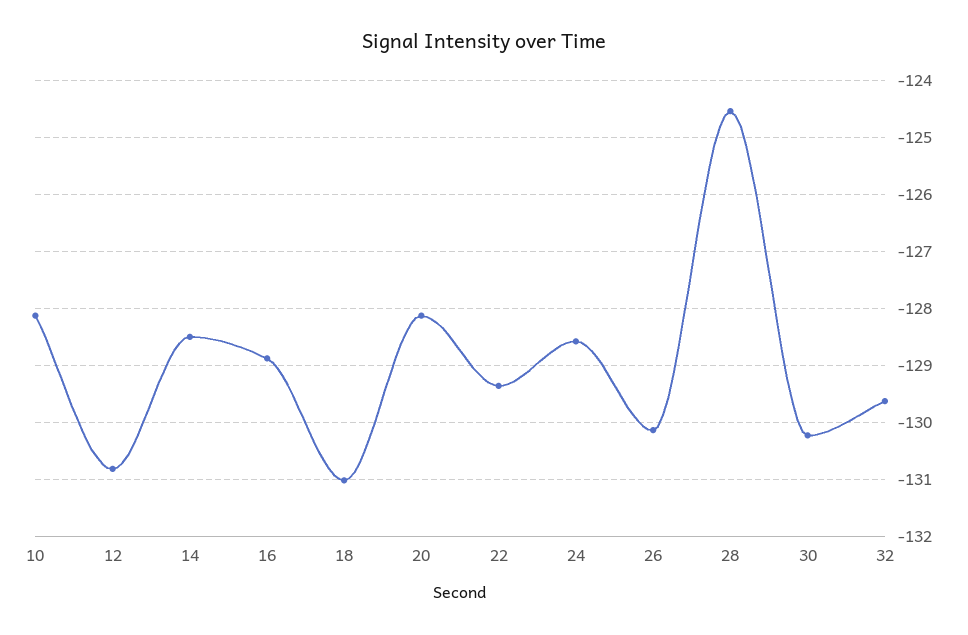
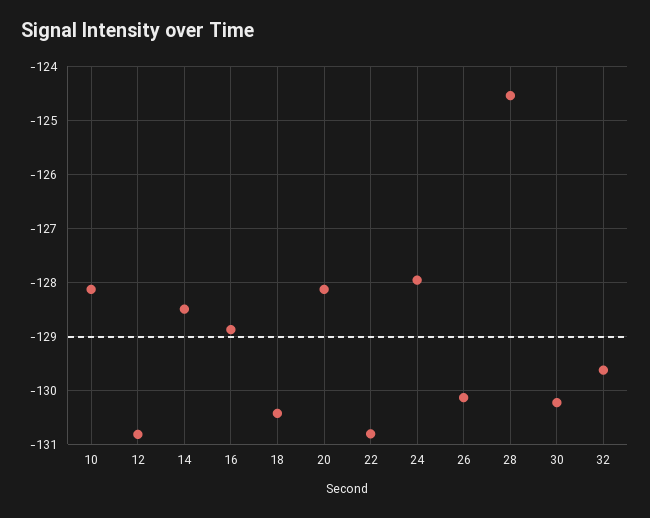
18: -131 -> -130.4
22: -129.4 -> -130.8
24: -128.6 -> -128

